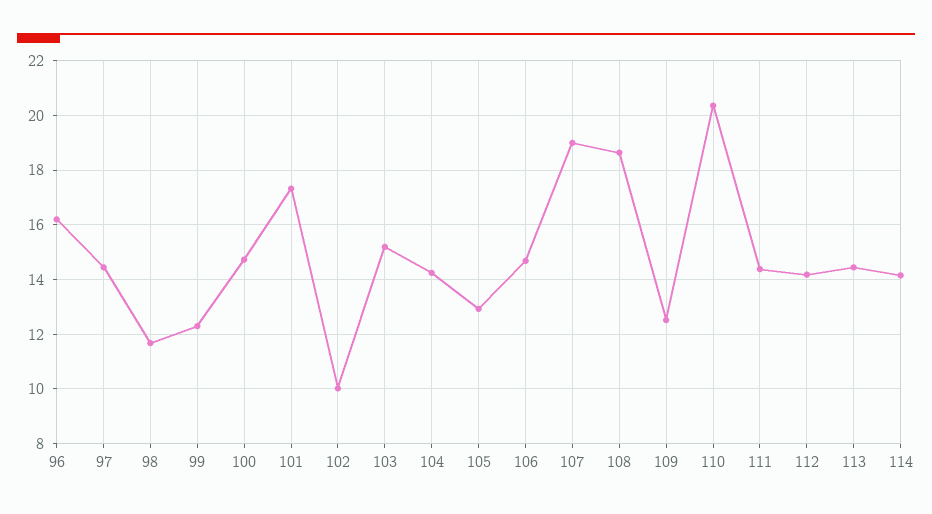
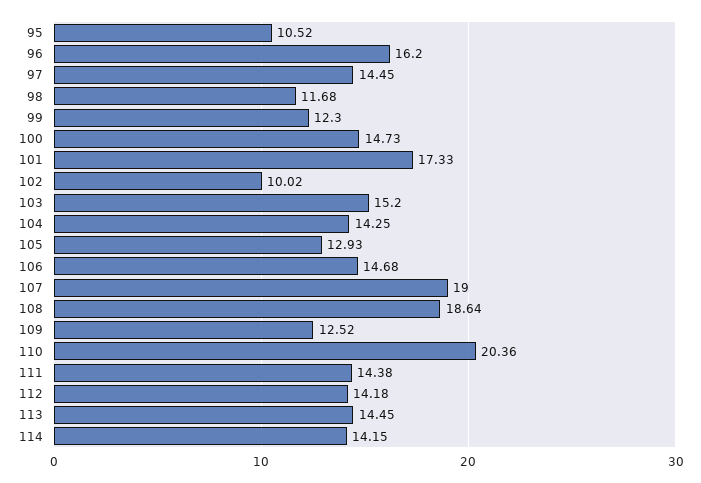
95: none -> 10.52

